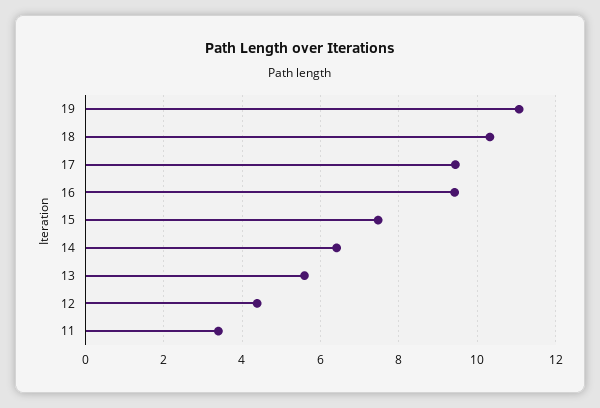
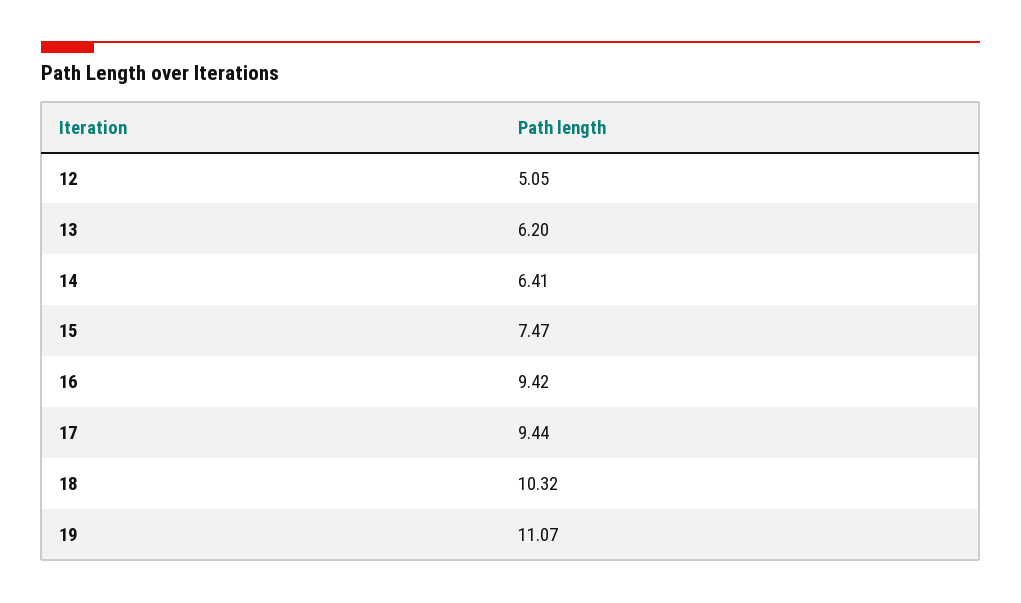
13: 5.6 -> 6.2
12: 4.4 -> 5.05
11: 3.4 -> none

